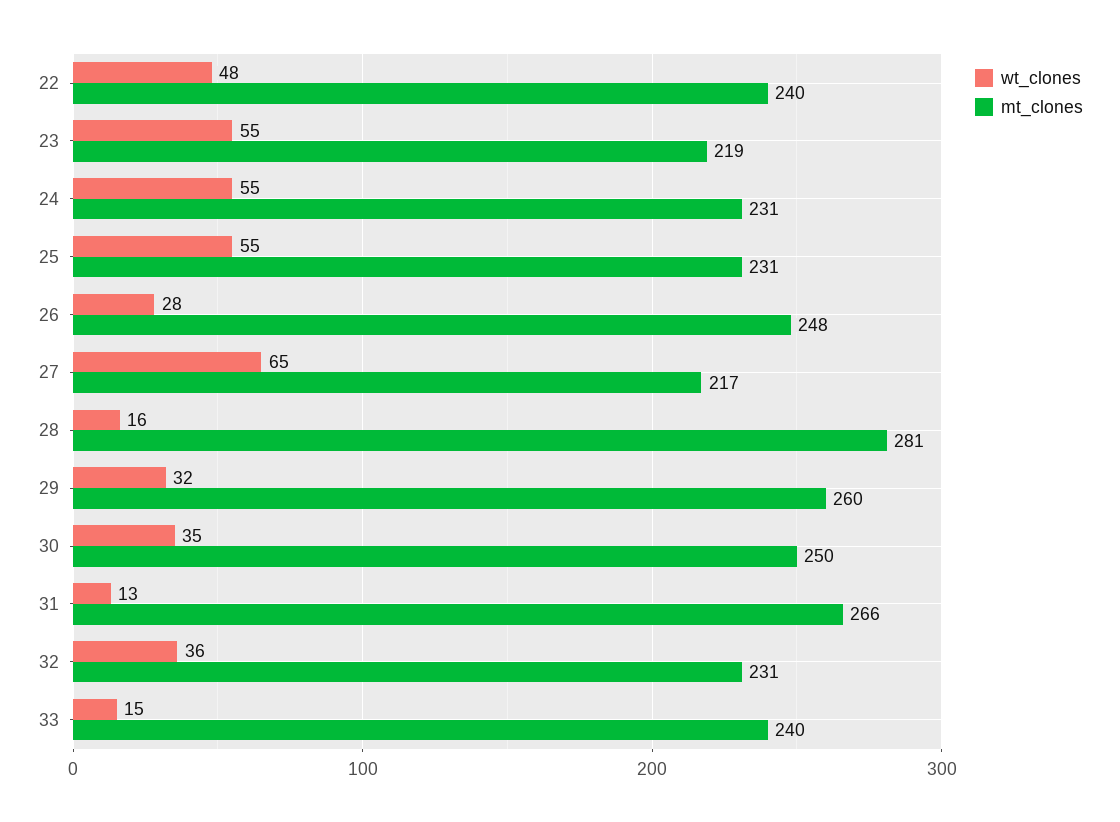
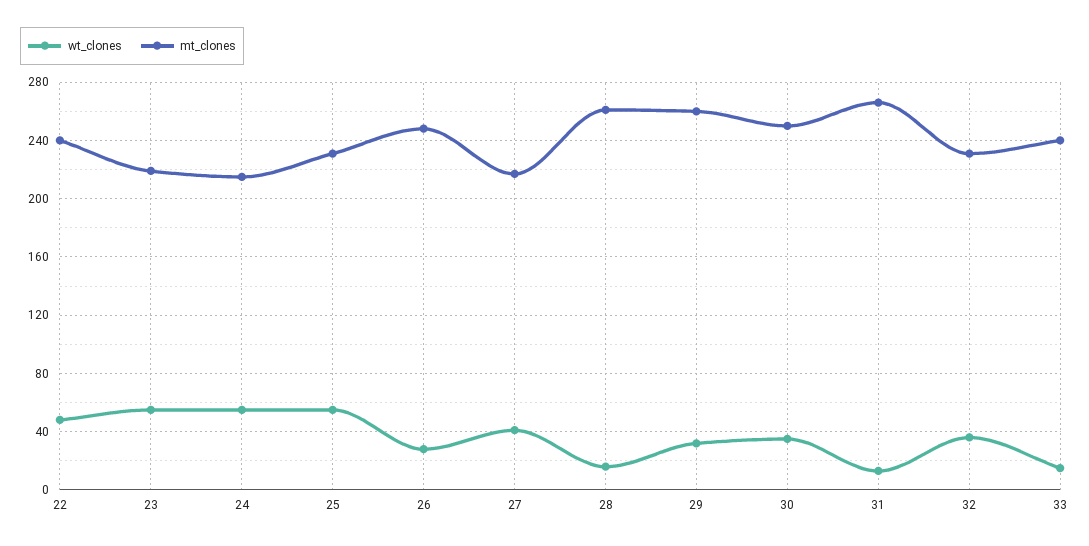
mt_clones, 24: 231 -> 215
wt_clones, 27: 65 -> 40
mt_clones, 28: 281 -> 260

